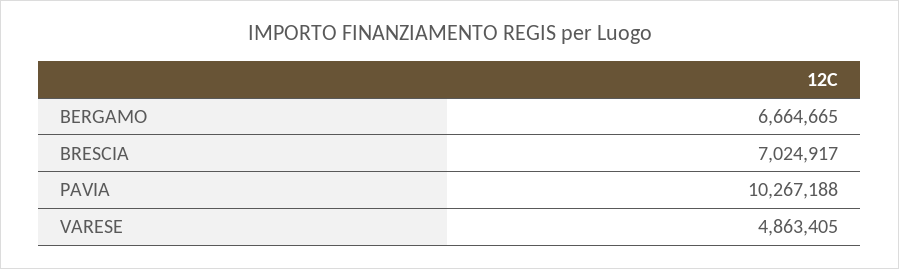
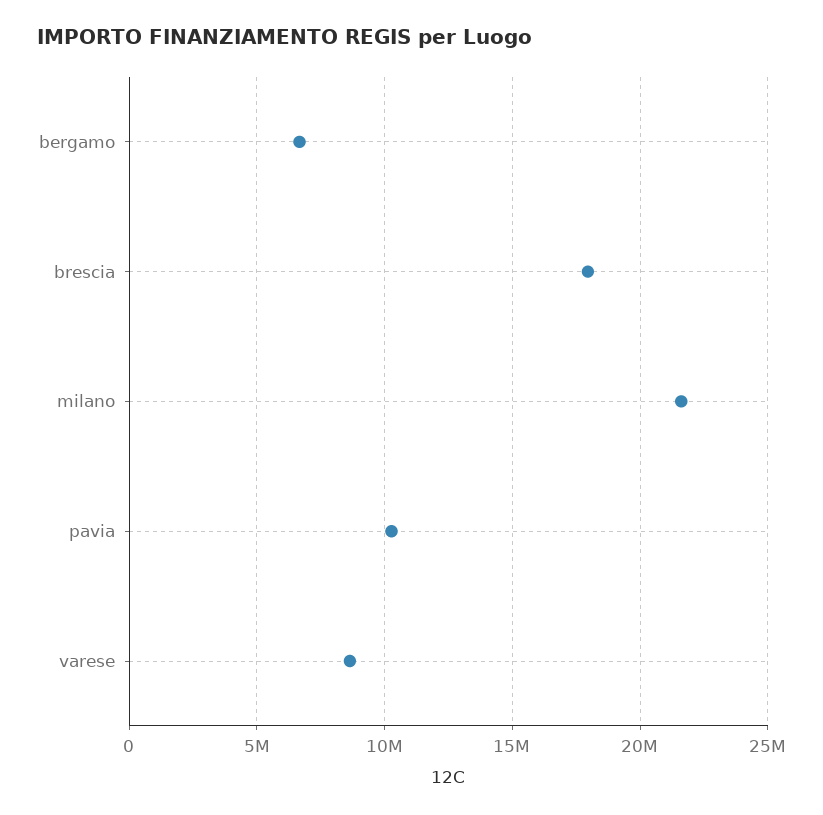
BRESCIA: 7024917 -> 18000000
VARESE: 4863405 -> 8500000
milano: none -> 21500000

